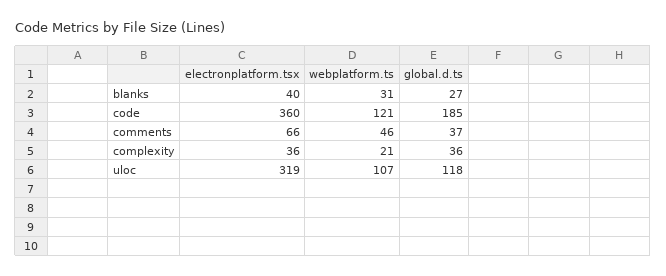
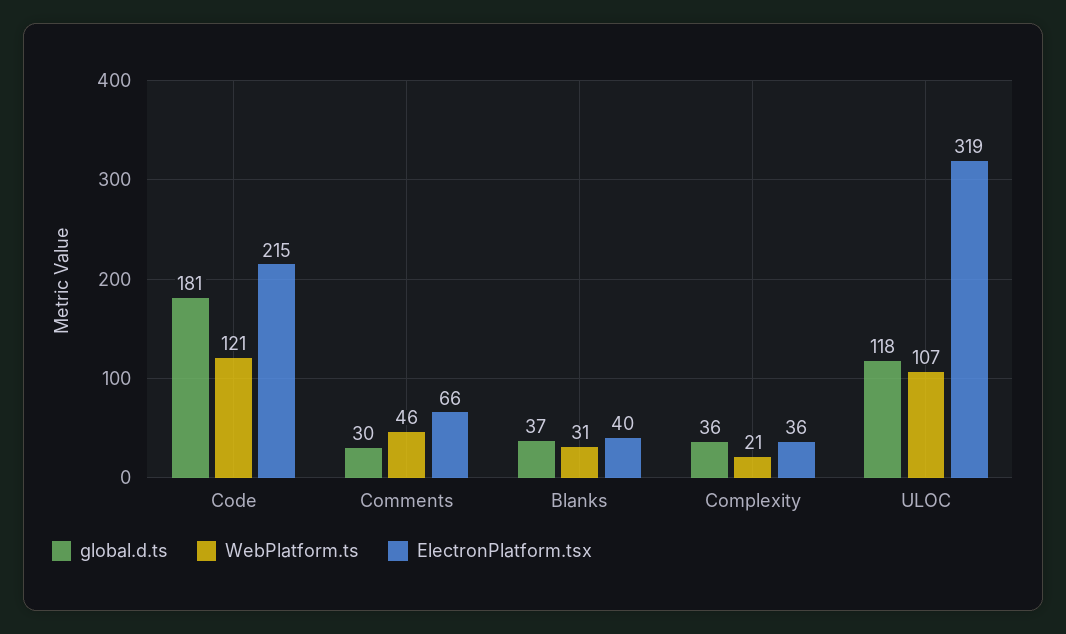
global.d.ts, blanks: 27 -> 37
electronplatform.tsx, code: 360 -> 215
global.d.ts, code: 185 -> 181
global.d.ts, comments: 37 -> 30

